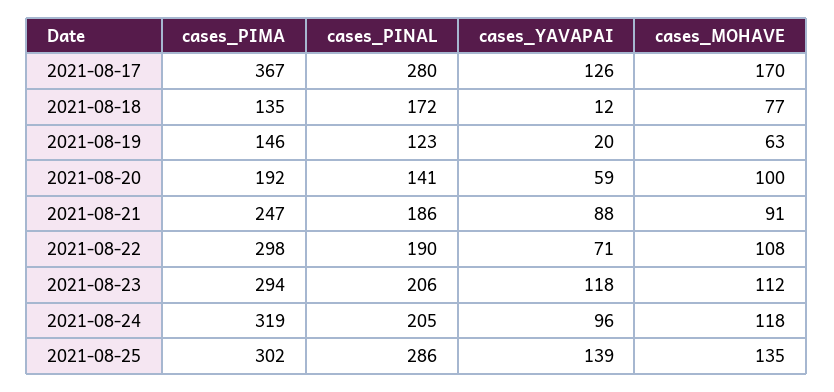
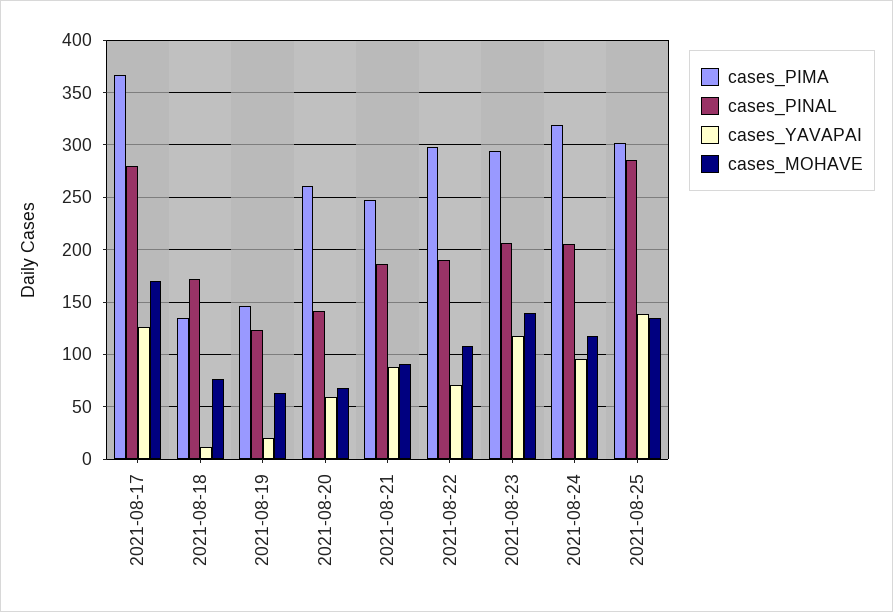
cases_PIMA, 2021-08-20: 192 -> 260
cases_MOHAVE, 2021-08-20: 100 -> 70
cases_MOHAVE, 2021-08-23: 112 -> 140

